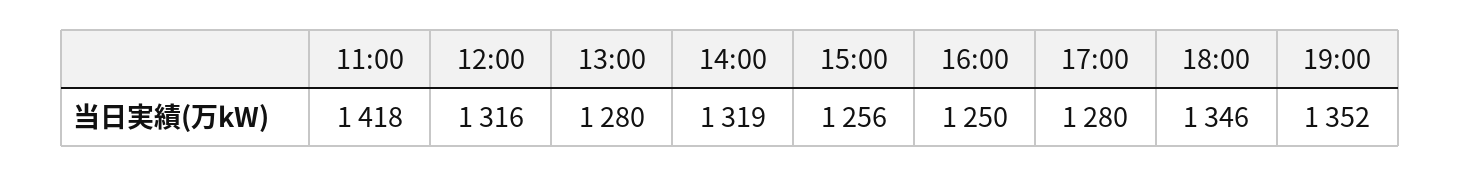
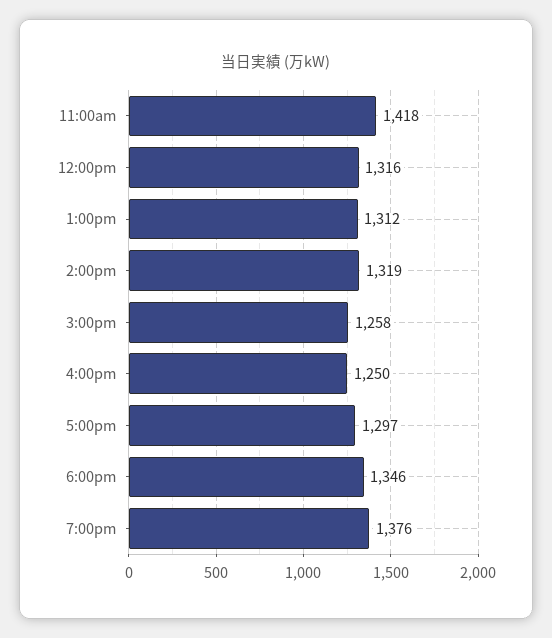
13:00: 1280 -> 1312
15:00: 1256 -> 1258
17:00: 1280 -> 1297
19:00: 1352 -> 1376

